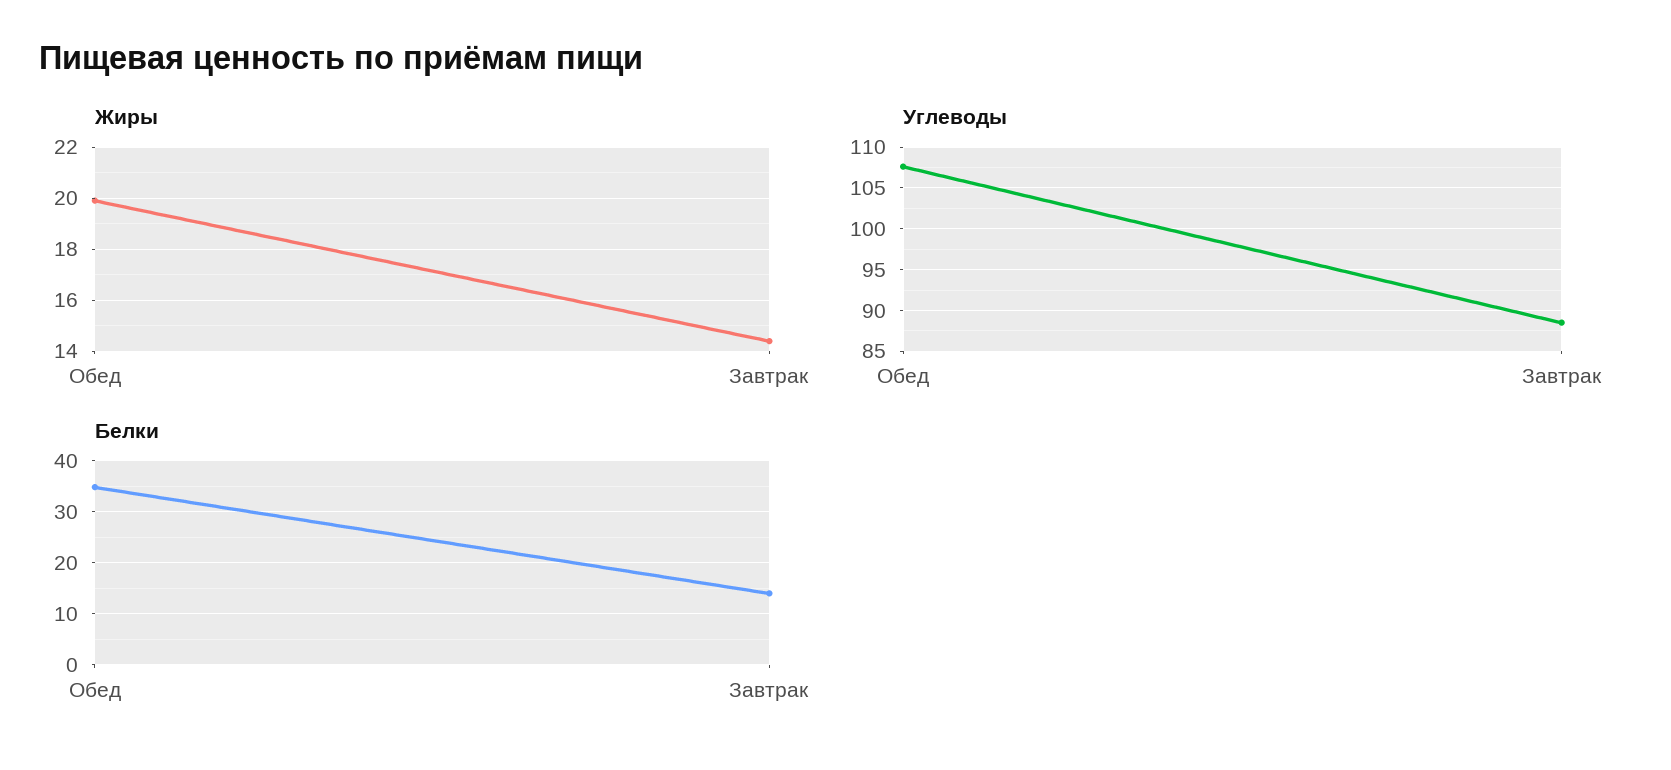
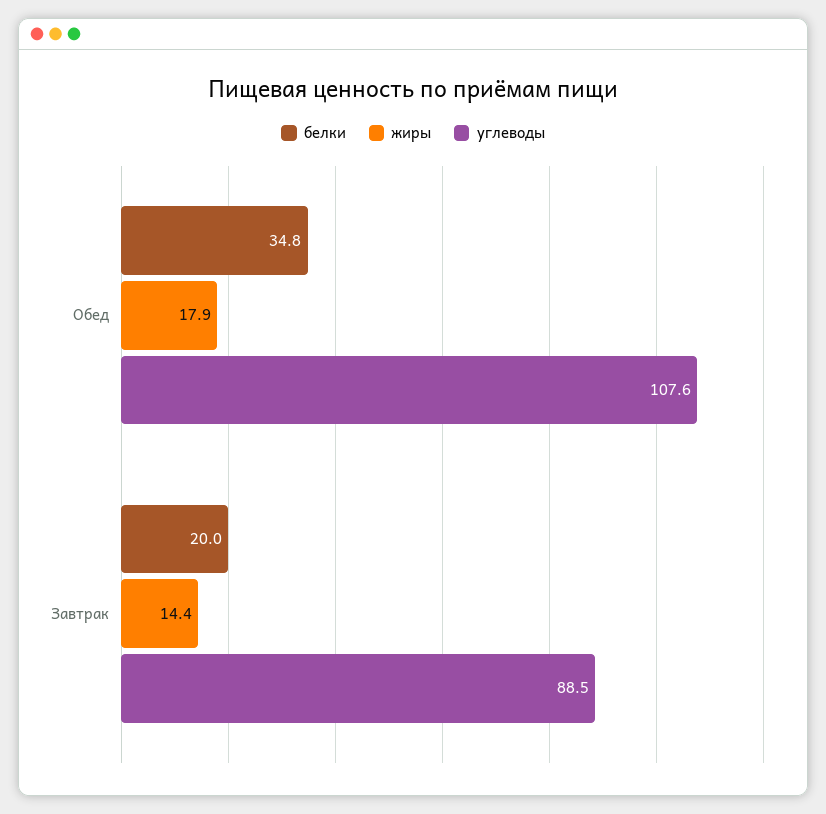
Жиры, Обед: 20 -> 17.9
Белки, Завтрак: 14 -> 20

